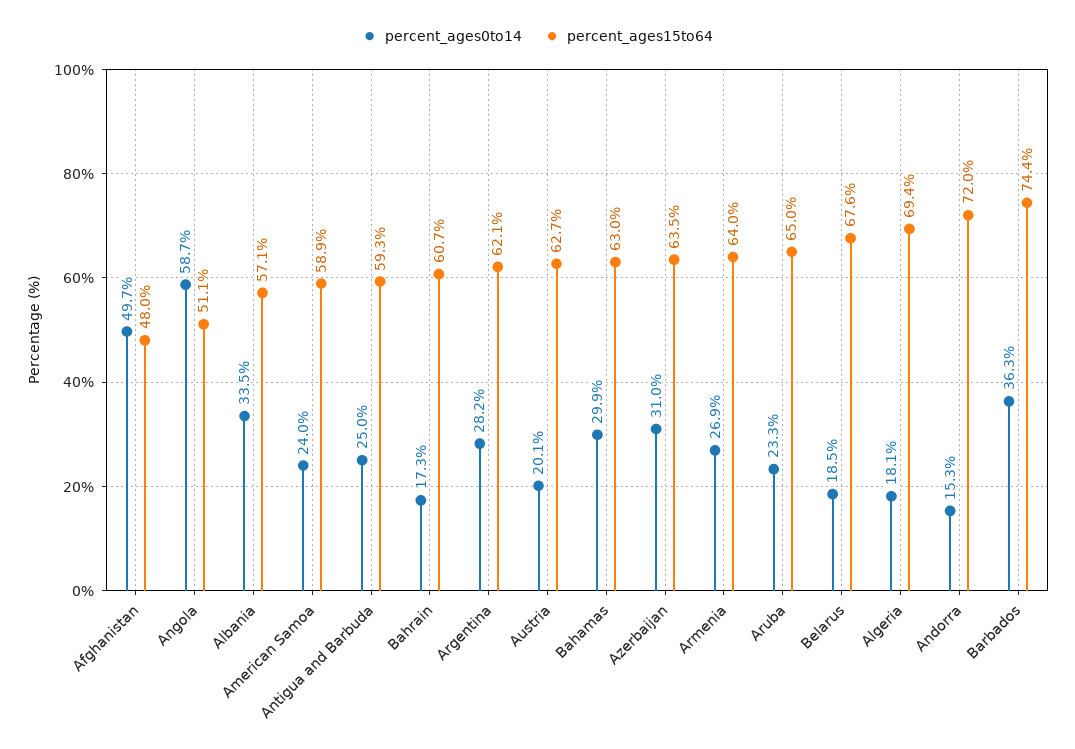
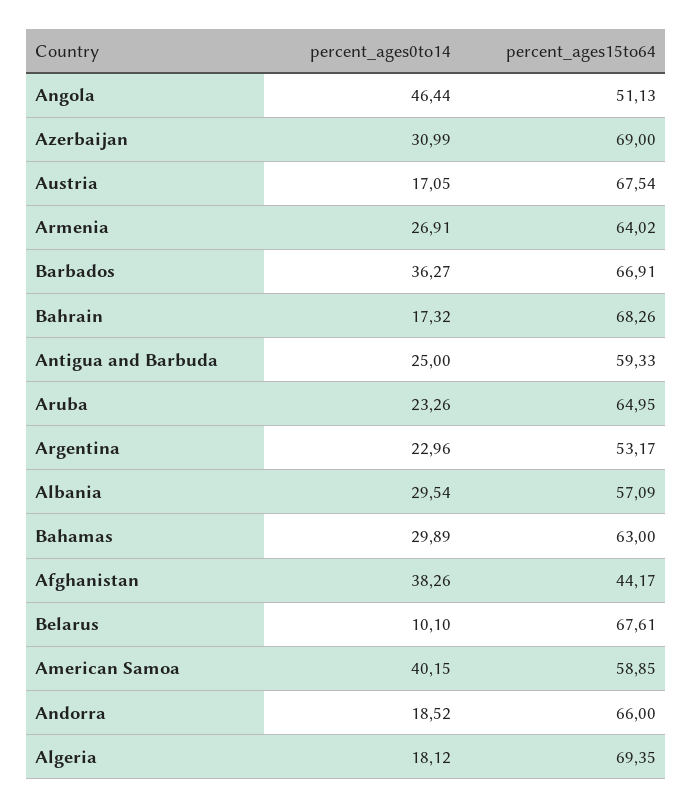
percent_ages0to14, Afghanistan: 49.7 -> 38.26
percent_ages15to64, Afghanistan: 48 -> 44.17
percent_ages0to14, Angola: 58.7 -> 46.44
percent_ages0to14, Albania: 33.5 -> 29.54
percent_ages0to14, American Samoa: 24 -> 40.15
percent_ages15to64, Bahrain: 60.7 -> 68.26
percent_ages0to14, Argentina: 28.2 -> 22.96
percent_ages15to64, Argentina: 62.1 -> 53.17
percent_ages0to14, Austria: 20.1 -> 17.05
percent_ages15to64, Austria: 62.7 -> 67.54
percent_ages15to64, Azerbaijan: 63.5 -> 69
percent_ages0to14, Belarus: 18.5 -> 10.1
percent_ages0to14, Andorra: 15.3 -> 18.52
percent_ages15to64, Andorra: 72 -> 66
percent_ages15to64, Barbados: 74.4 -> 66.91

